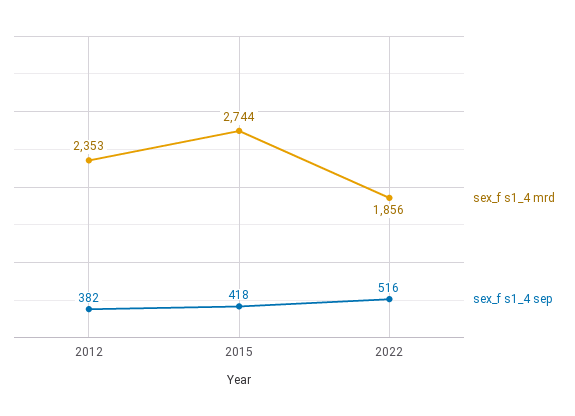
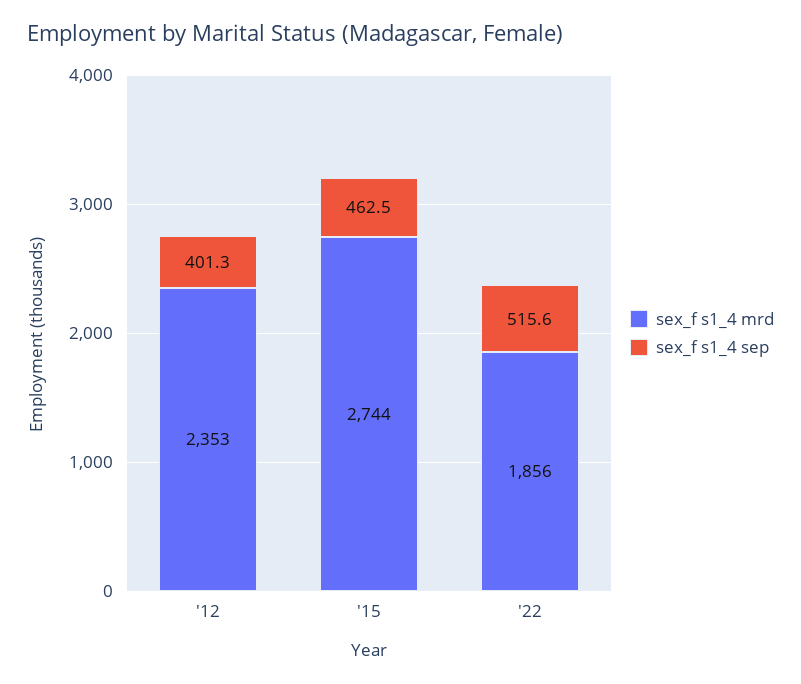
sex_f s1_4 sep, 2012: 382 -> 401.3
sex_f s1_4 sep, 2015: 418 -> 462.5

